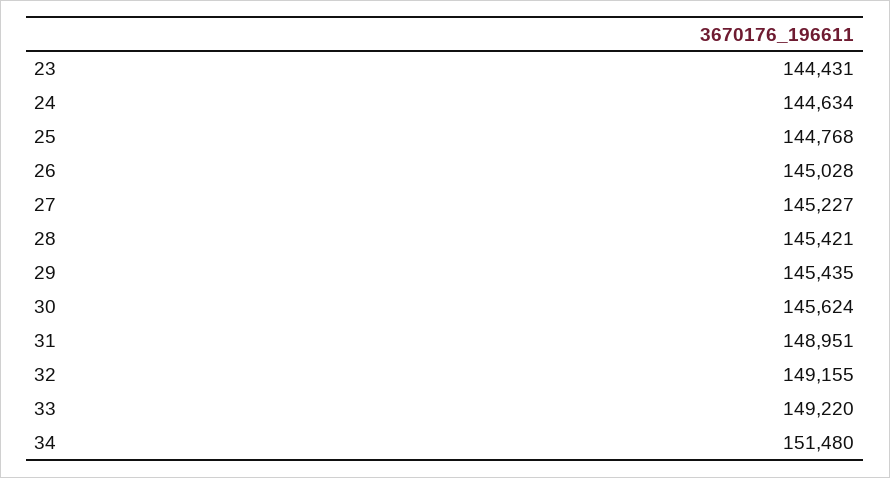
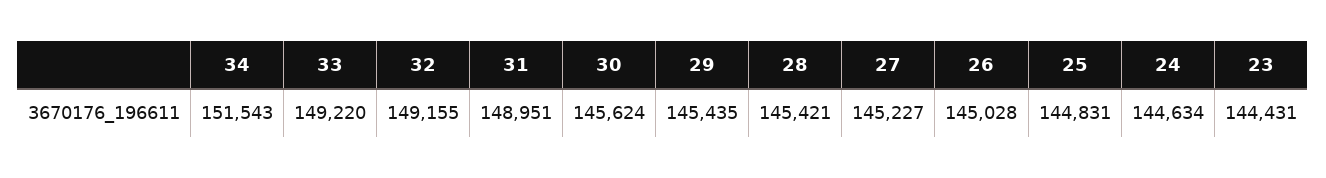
25: 144768 -> 144831
34: 151480 -> 151543

